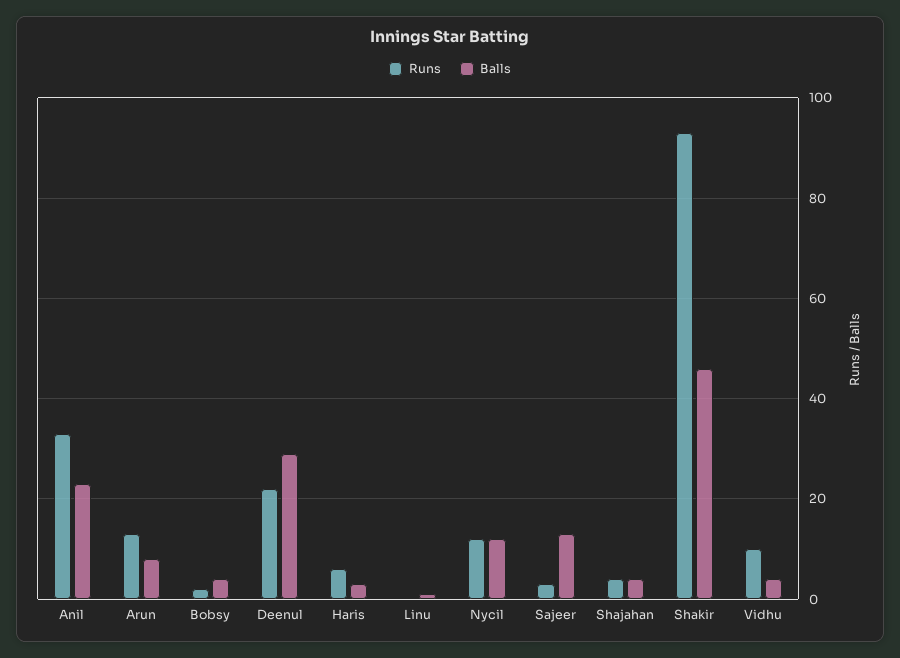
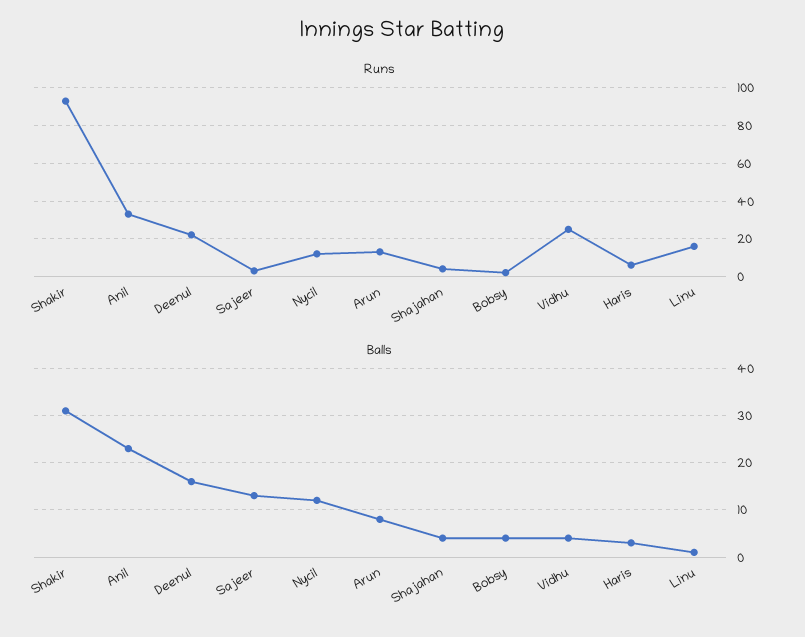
Balls, Deenul: 30 -> 15
Runs, Linu: 0 -> 15
Balls, Shakir: 45 -> 30
Runs, Vidhu: 10 -> 25

